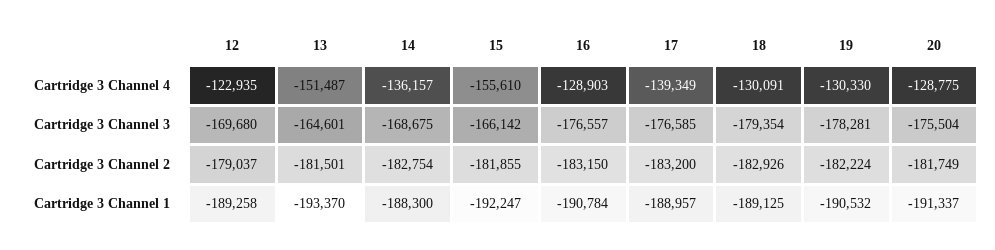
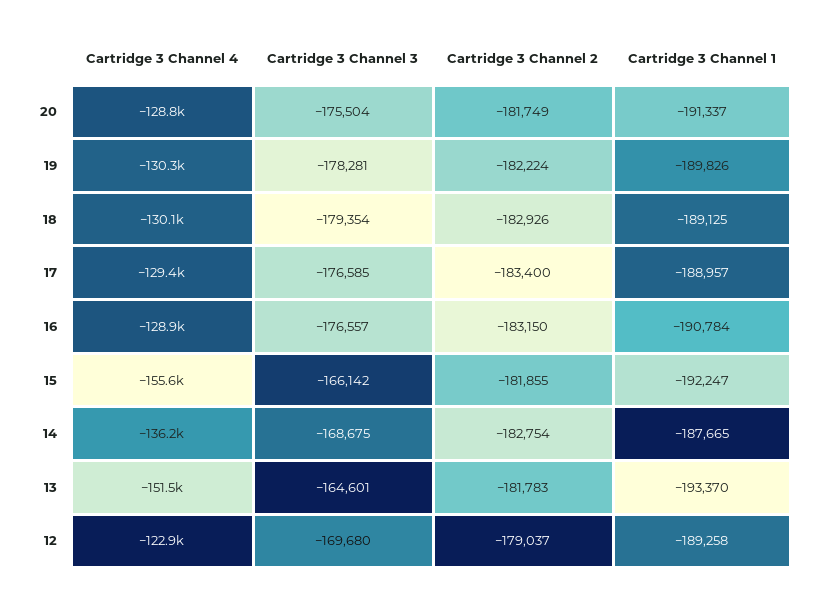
17, Cartridge 3 Channel 4: -139349 -> -129400
13, Cartridge 3 Channel 2: -181501 -> -181783
17, Cartridge 3 Channel 2: -183200 -> -183400
14, Cartridge 3 Channel 1: -188300 -> -187665
19, Cartridge 3 Channel 1: -190532 -> -189826

